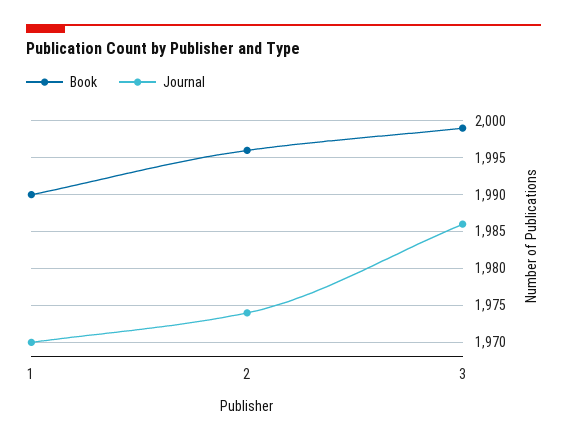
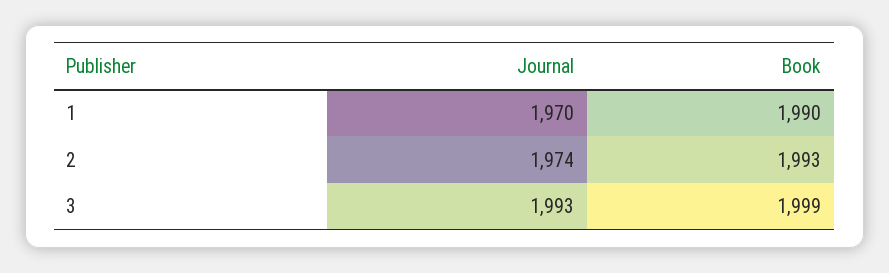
Book, 2: 1996 -> 1993
Journal, 3: 1986 -> 1993

